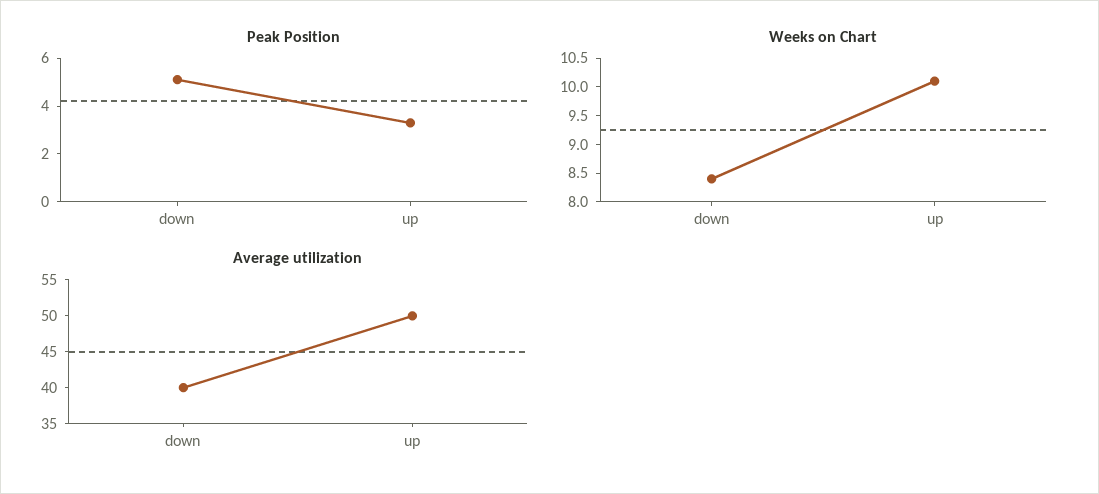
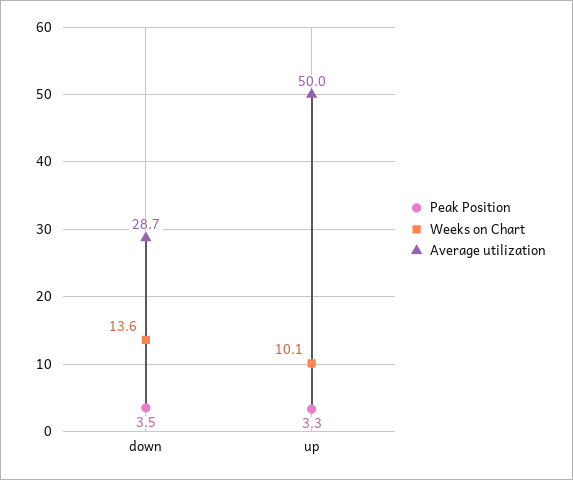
Peak Position, down: 5 -> 3.5
Weeks on Chart, down: 8.5 -> 13.6
Average utilization, down: 40 -> 28.7

